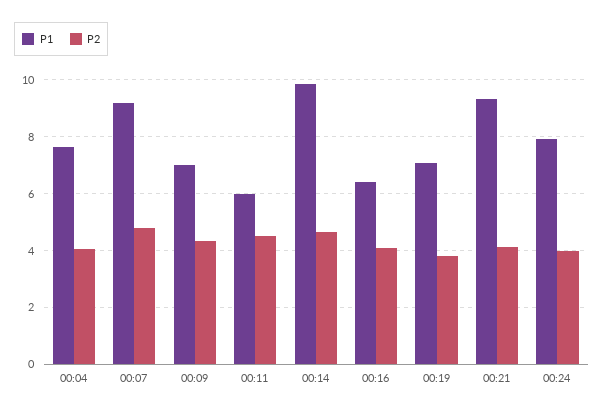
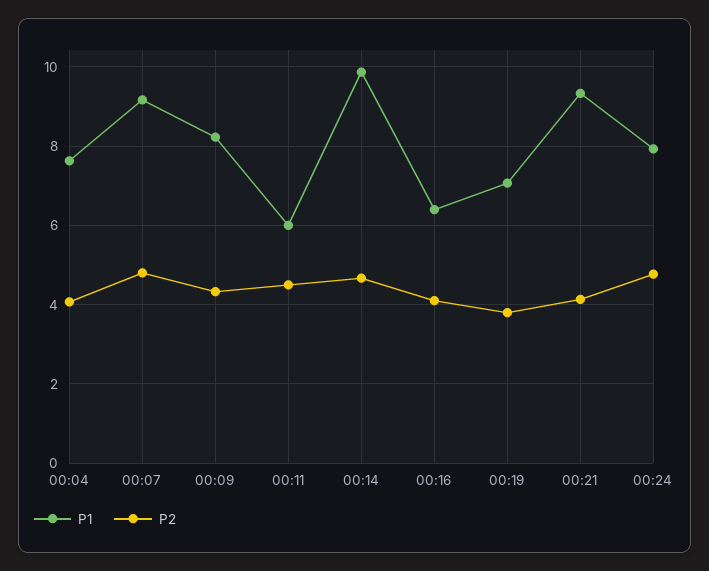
P1, 00:09: 7 -> 8.2
P2, 00:24: 4 -> 4.8

